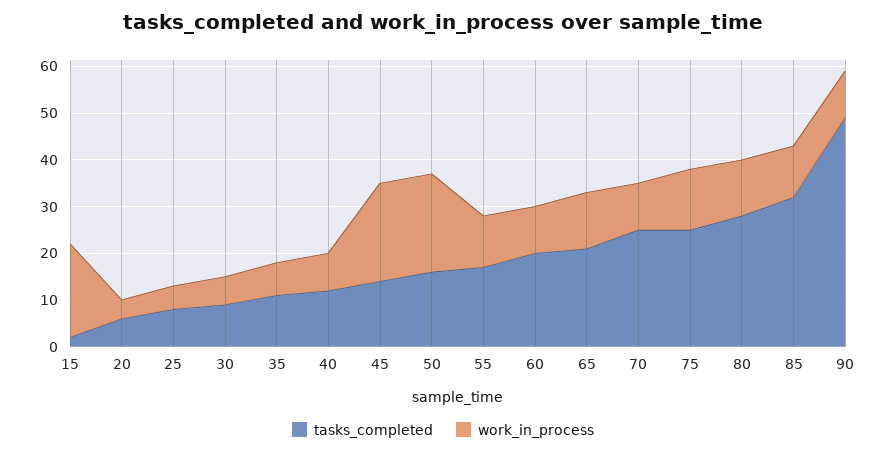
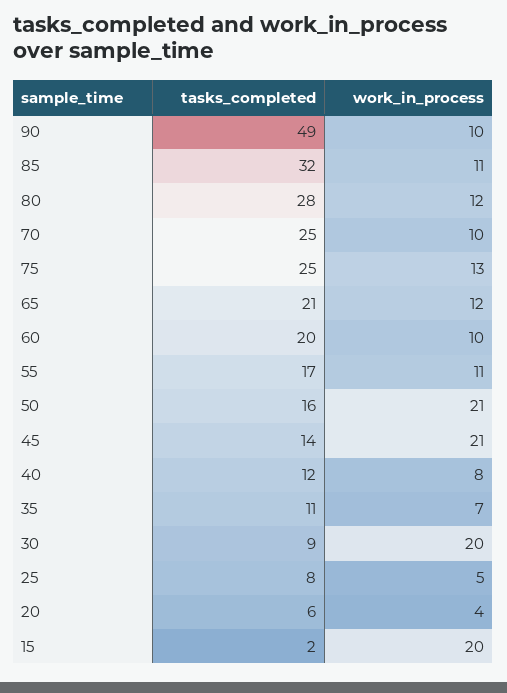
work_in_process, 30: 5 -> 20

